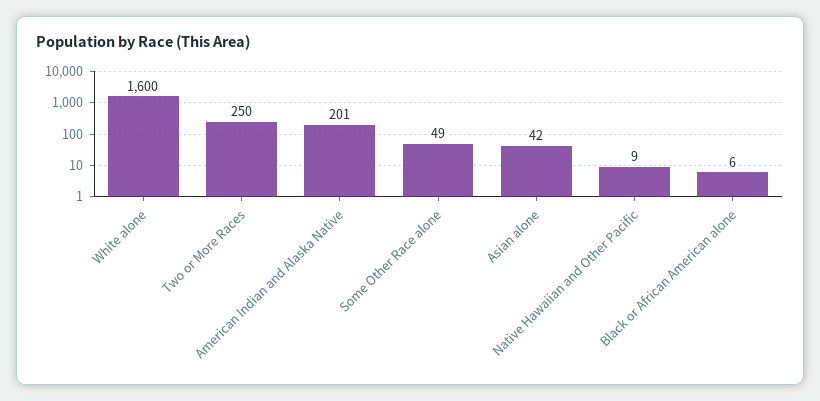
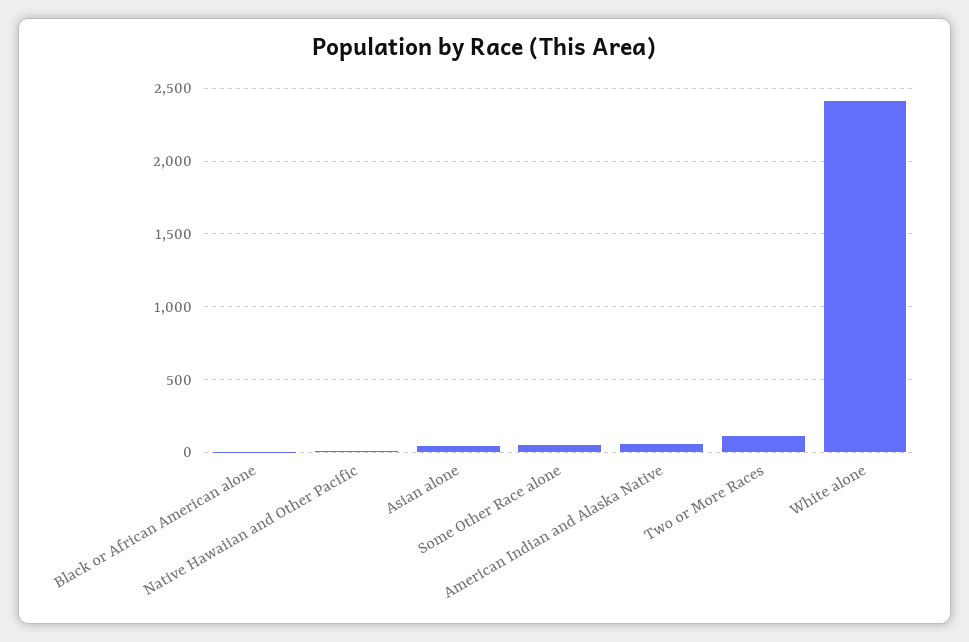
White alone: 1600 -> 2400
Two or More Races: 250 -> 100
American Indian and Alaska Native: 201 -> 50

